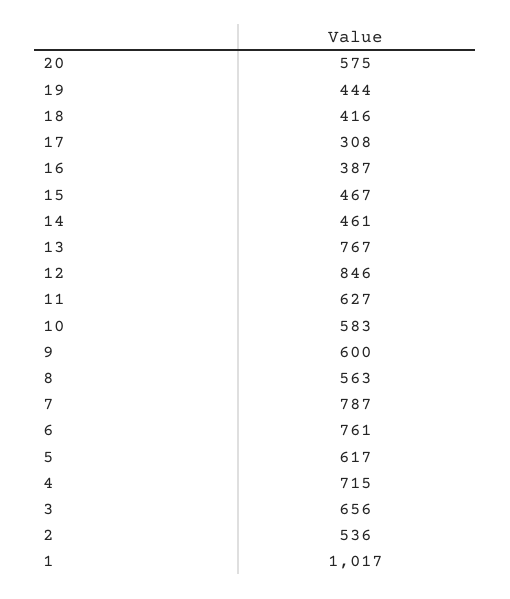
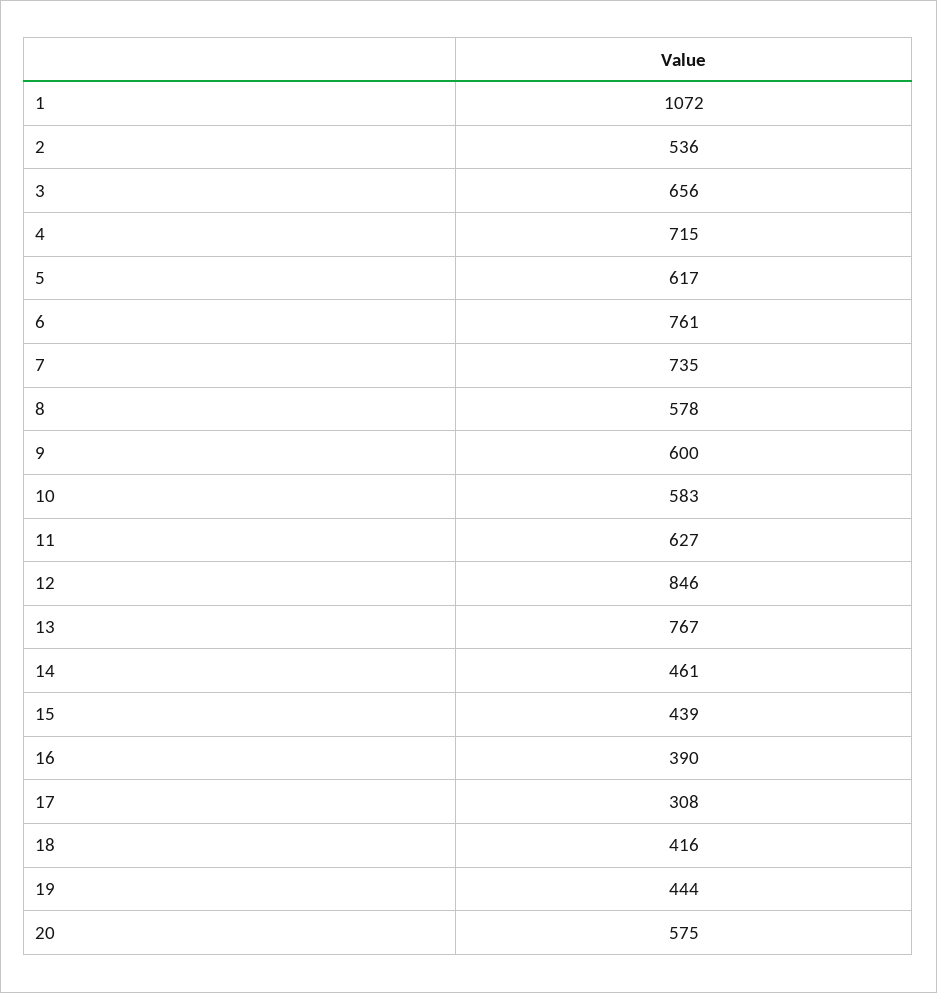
16: 387 -> 390
15: 467 -> 439
8: 563 -> 578
7: 787 -> 735
1: 1017 -> 1072

